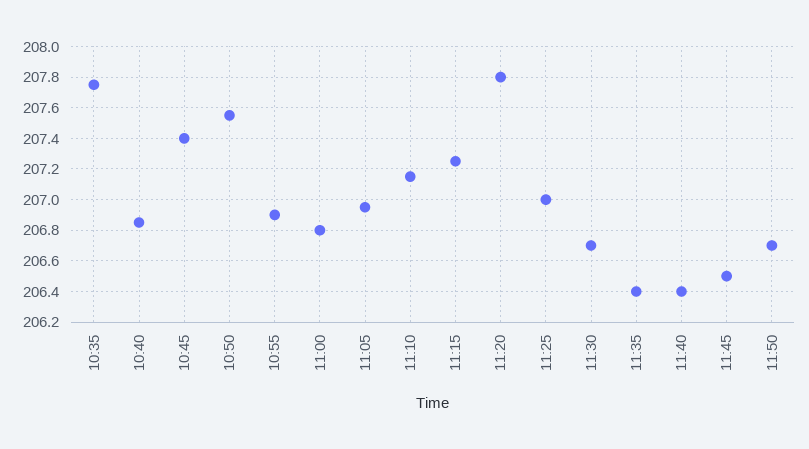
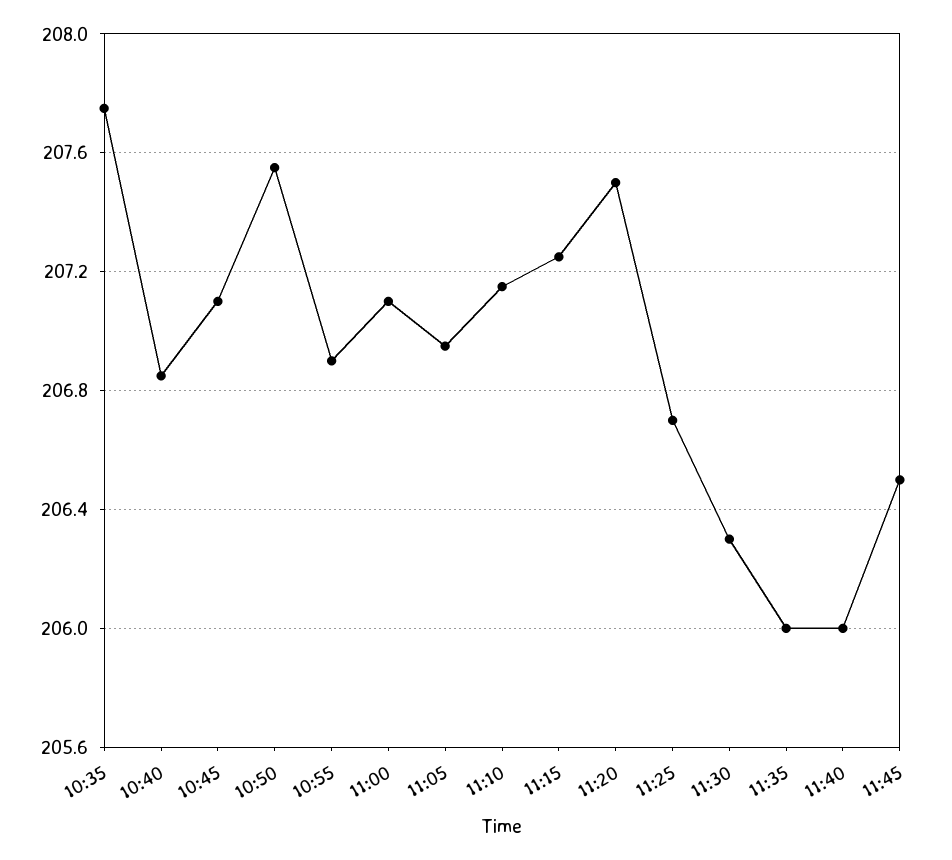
10:45: 207.4 -> 207.1
11:00: 206.8 -> 207.1
11:20: 207.8 -> 207.5
11:25: 207 -> 206.7
11:30: 206.7 -> 206.3
11:35: 206.4 -> 206
11:40: 206.4 -> 206
11:50: 206.7 -> none

